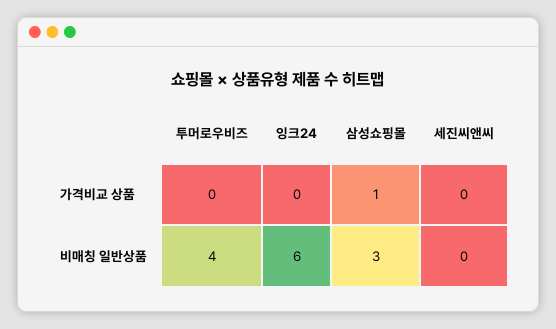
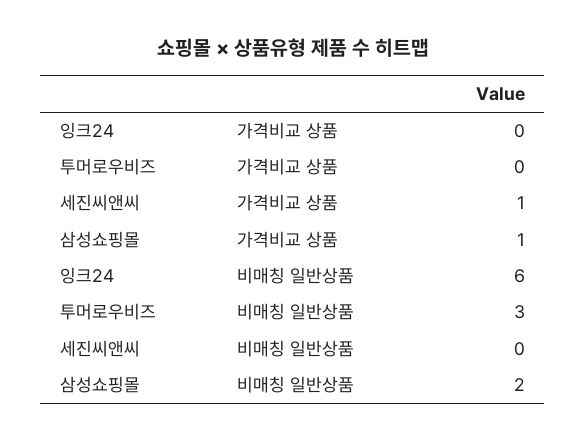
세진씨앤씨, 가격비교 상품: 0 -> 1
투머로우비즈, 비매칭 일반상품: 4 -> 3
삼성쇼핑몰, 비매칭 일반상품: 3 -> 2

